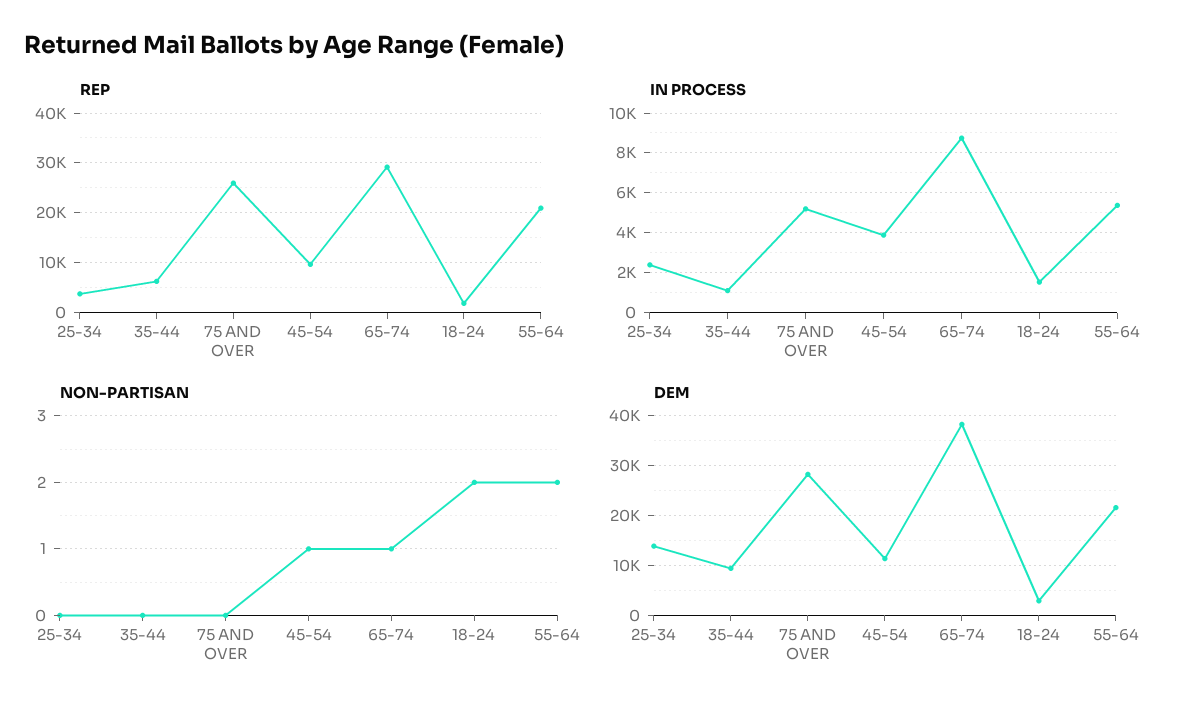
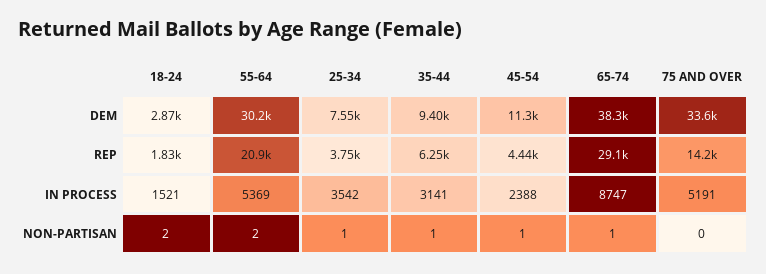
REP, 75 AND OVER: 26000 -> 14200
REP, 45-54: 10000 -> 4440
IN PROCESS, 25-34: 2500 -> 3542
IN PROCESS, 35-44: 1000 -> 3141
IN PROCESS, 45-54: 4000 -> 2388
NON-PARTISAN, 25-34: 0 -> 1
NON-PARTISAN, 35-44: 0 -> 1
DEM, 25-34: 14000 -> 7550
DEM, 75 AND OVER: 28000 -> 33600
DEM, 55-64: 22000 -> 30200

